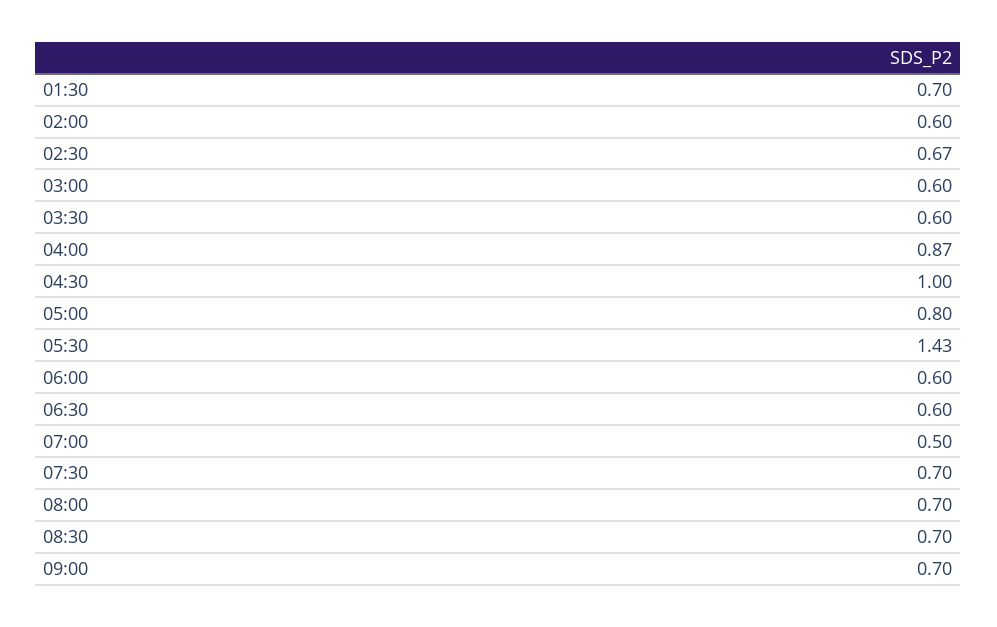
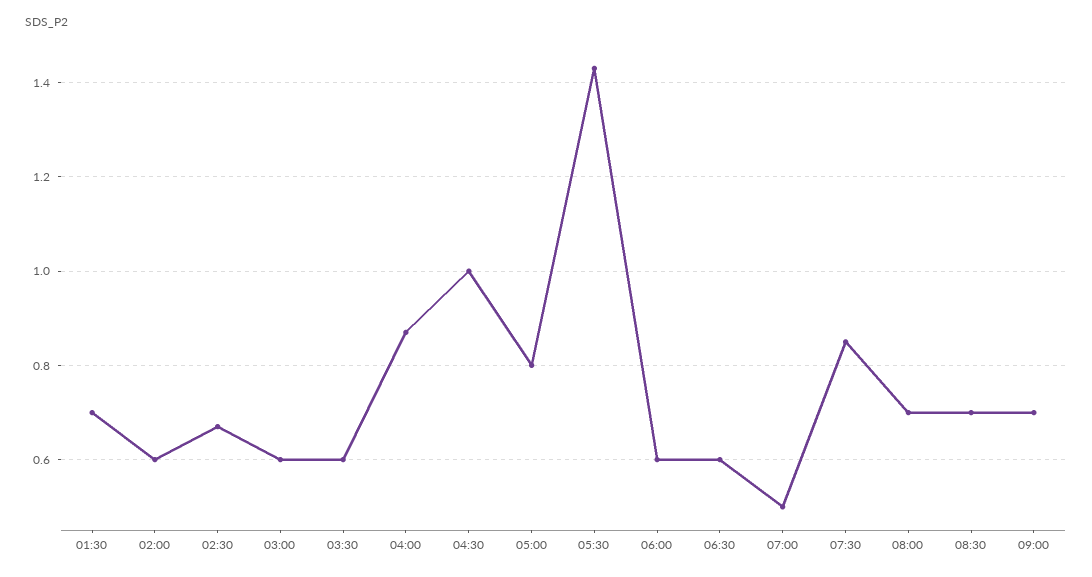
07:30: 0.7 -> 0.85

